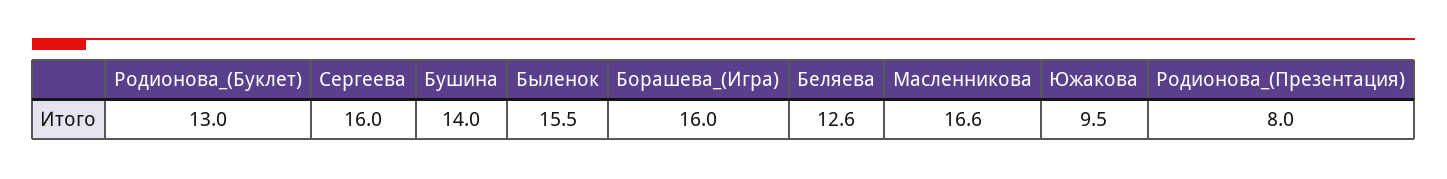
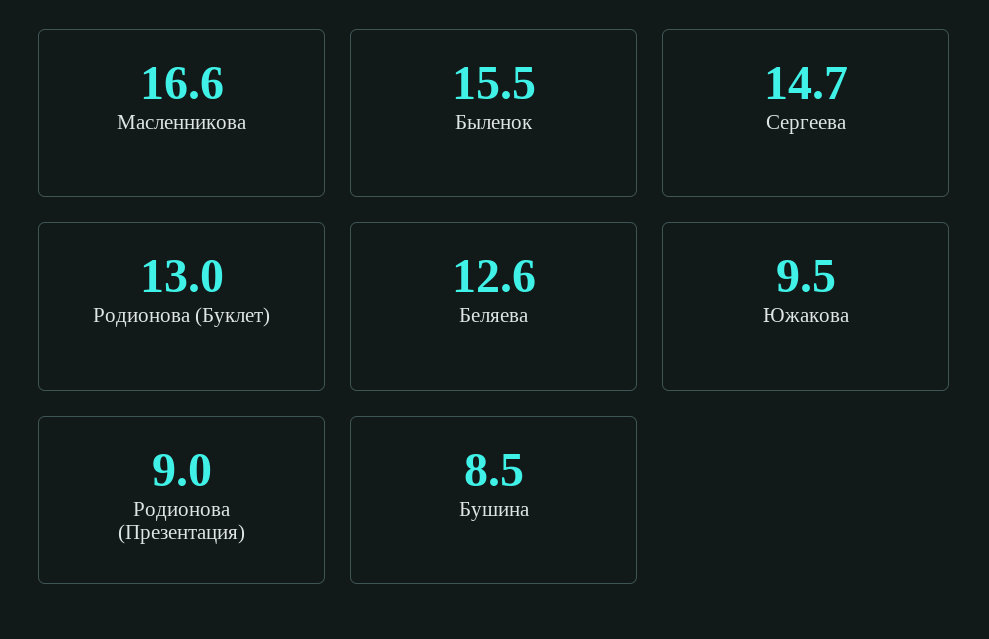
Сергеева: 16 -> 14.7
Бушина: 14 -> 8.5
Борашева_(Игра): 16 -> none
Родионова_(Презентация): 8 -> 9

